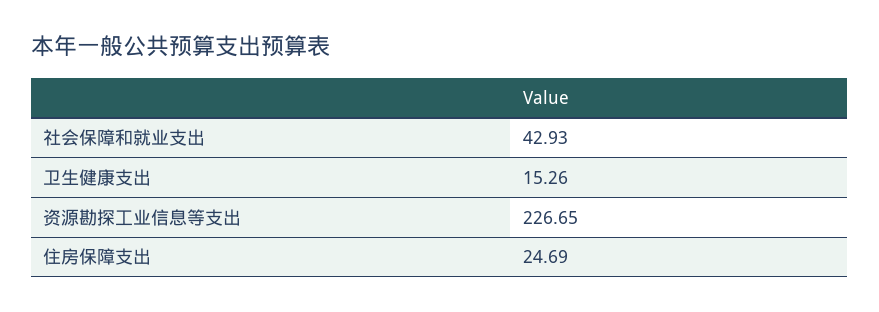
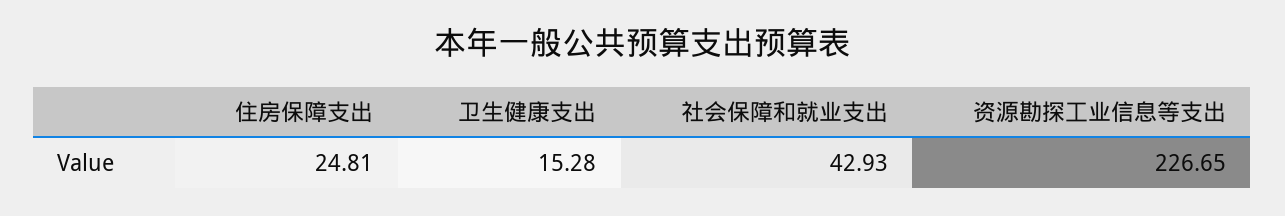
卫生健康支出: 15.26 -> 15.28
住房保障支出: 24.69 -> 24.81

